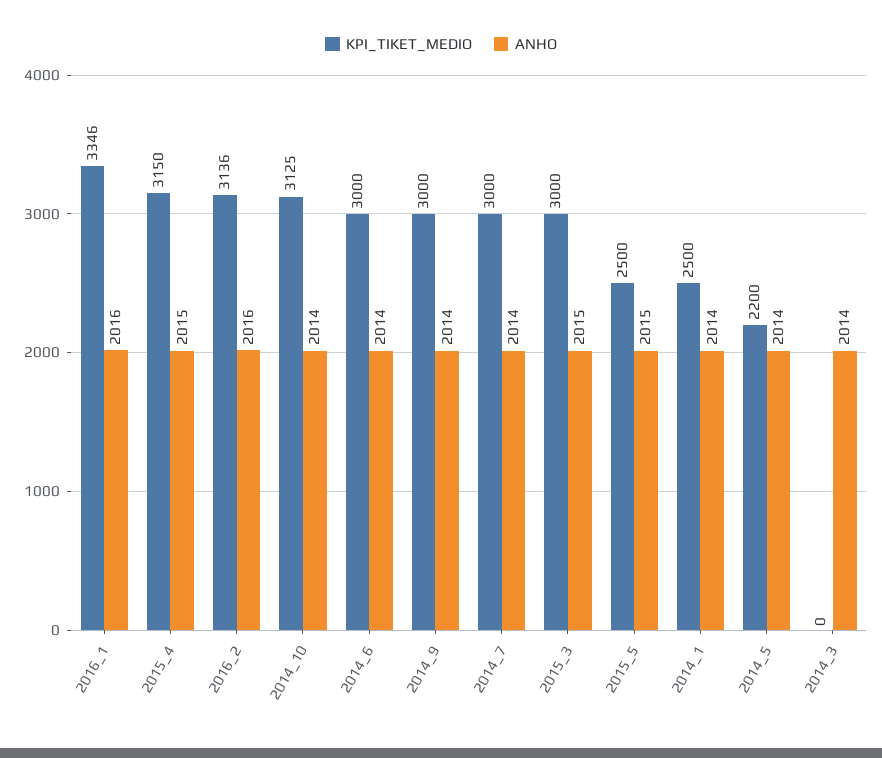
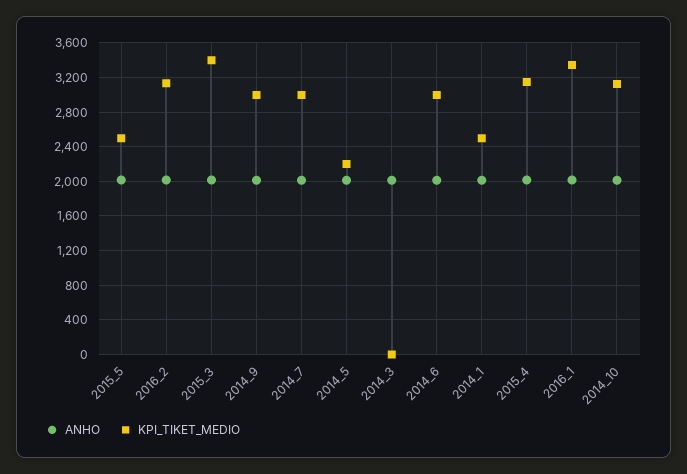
KPI_TIKET_MEDIO, 2015_3: 3000 -> 3400

